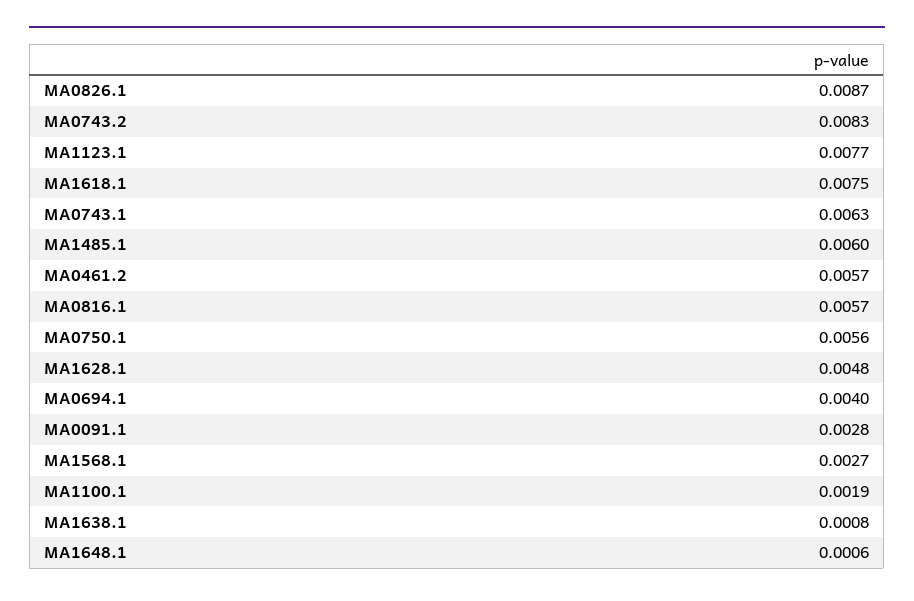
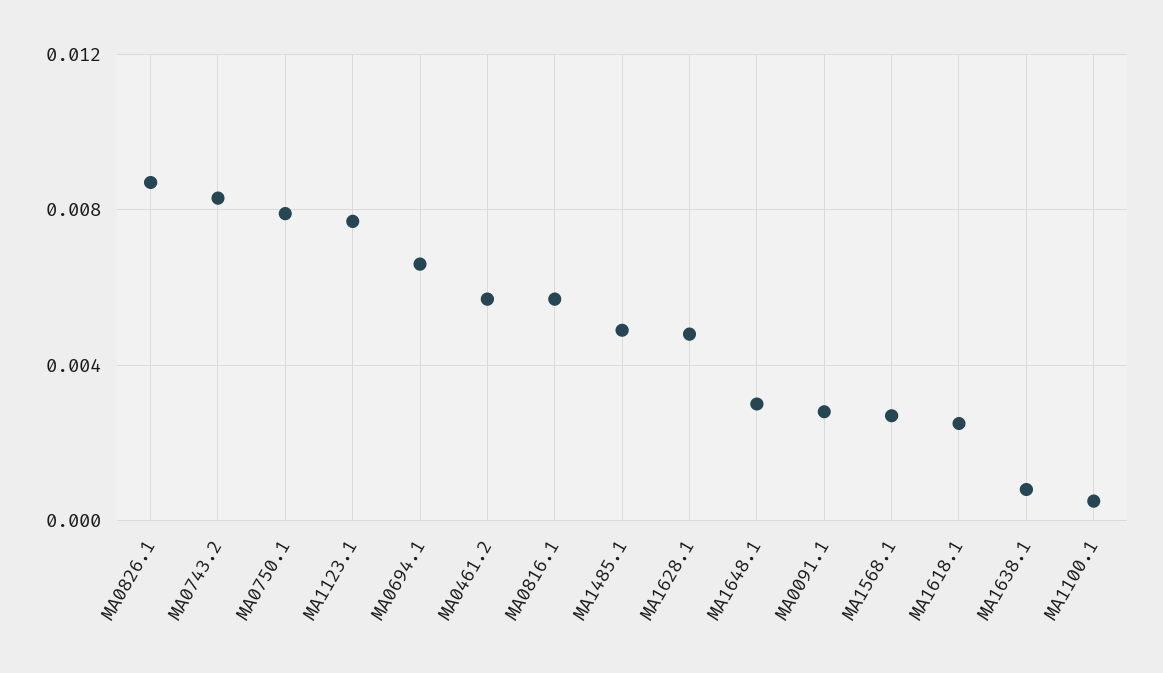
MA1618.1: 0.0075 -> 0.0025
MA0743.1: 0.0063 -> none
MA1485.1: 0.006 -> 0.005
MA0750.1: 0.0056 -> 0.008
MA0694.1: 0.004 -> 0.0065
MA1100.1: 0.0019 -> 0.0005
MA1648.1: 0.0006 -> 0.003

